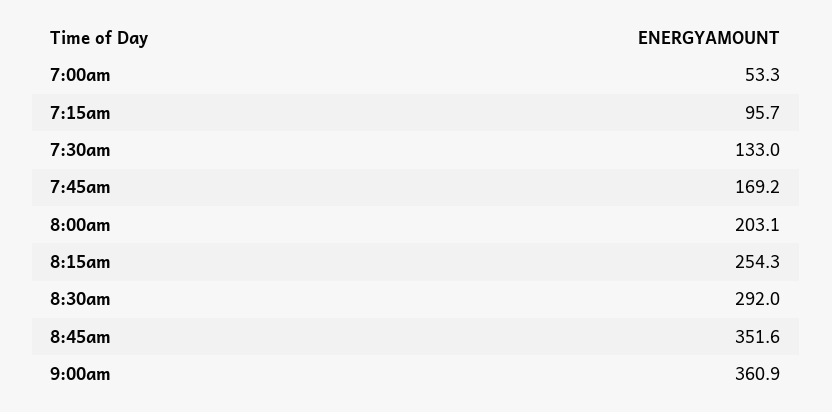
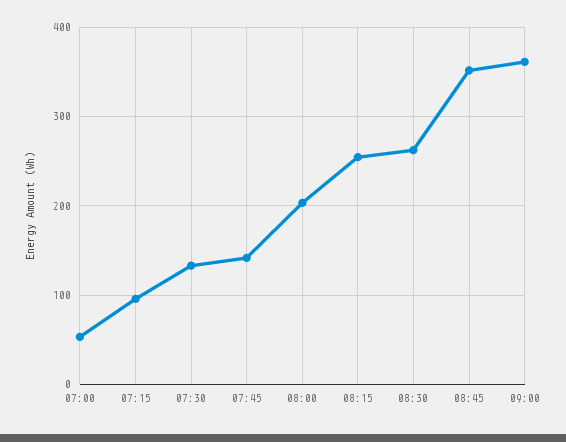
7:45am: 169.2 -> 140
8:30am: 292 -> 260

